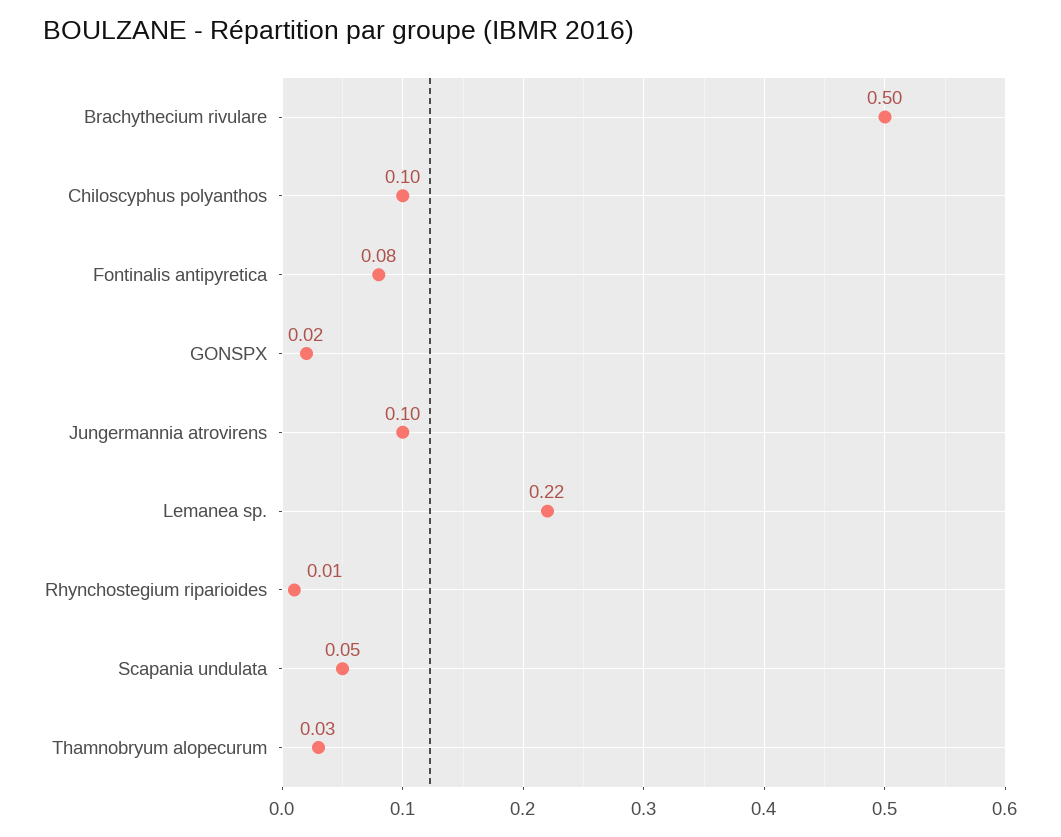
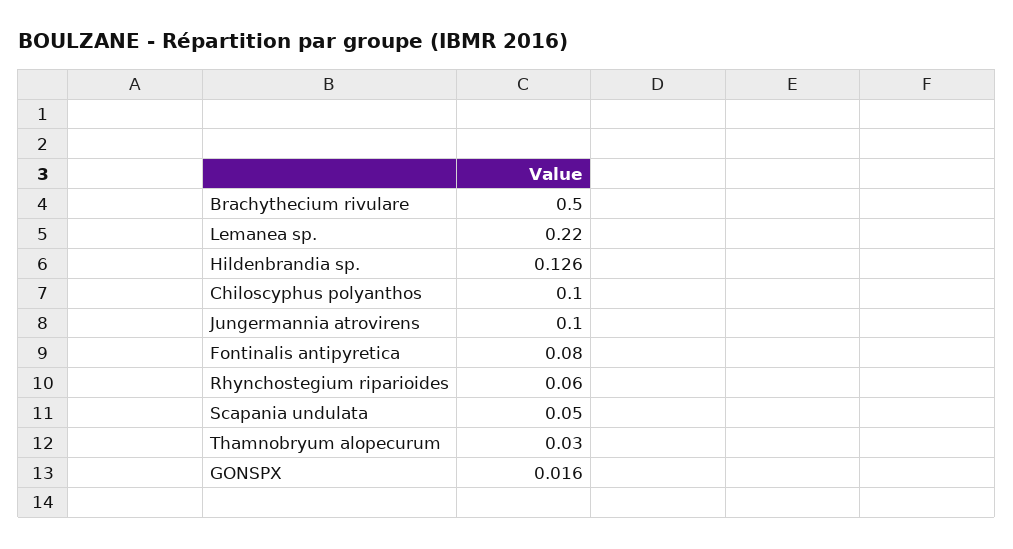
Rhynchostegium riparioides: 0.01 -> 0.06
Hildenbrandia sp.: none -> 0.126

